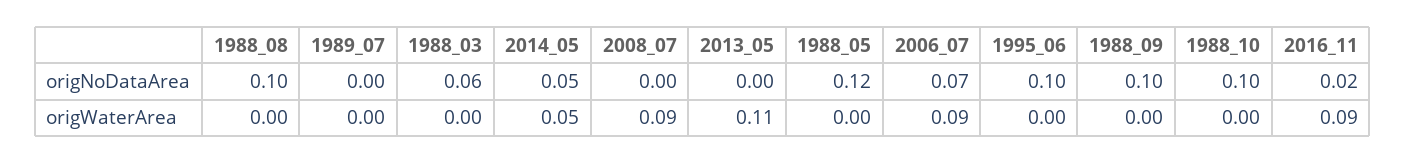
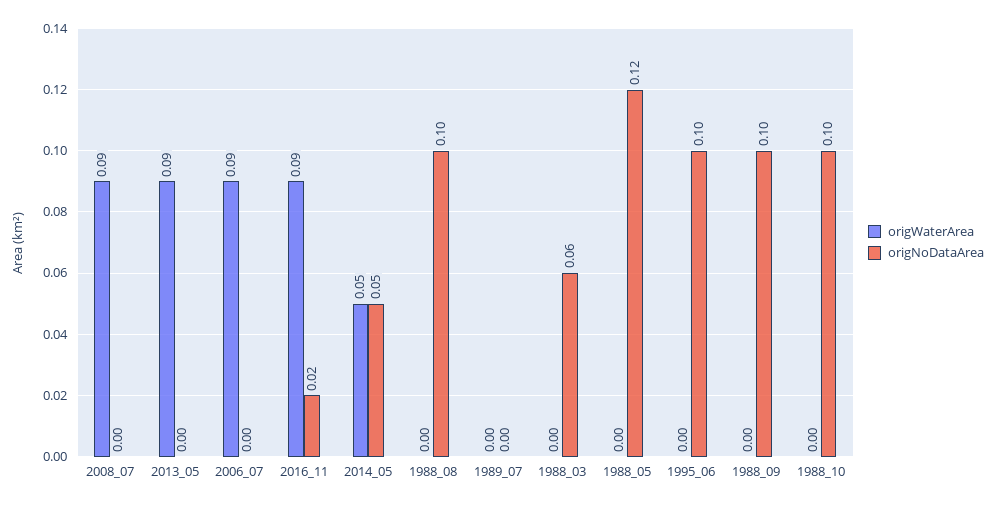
origNoDataArea, 2006_07: 0.07 -> 0
origWaterArea, 2013_05: 0.11 -> 0.09

